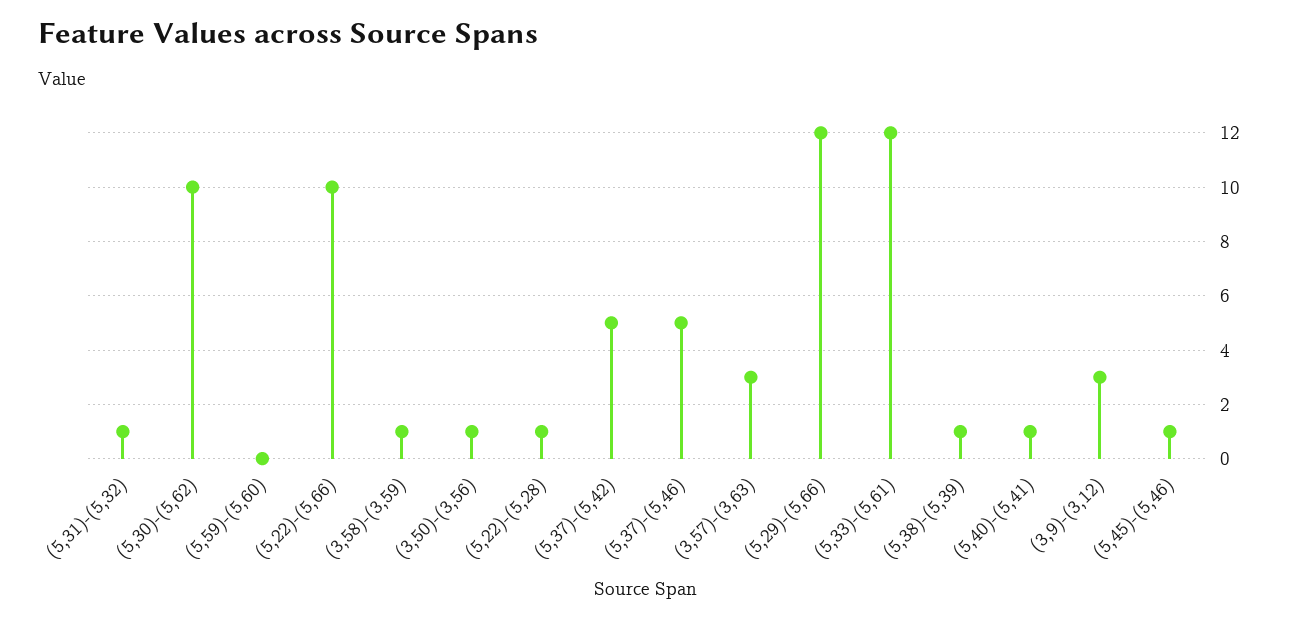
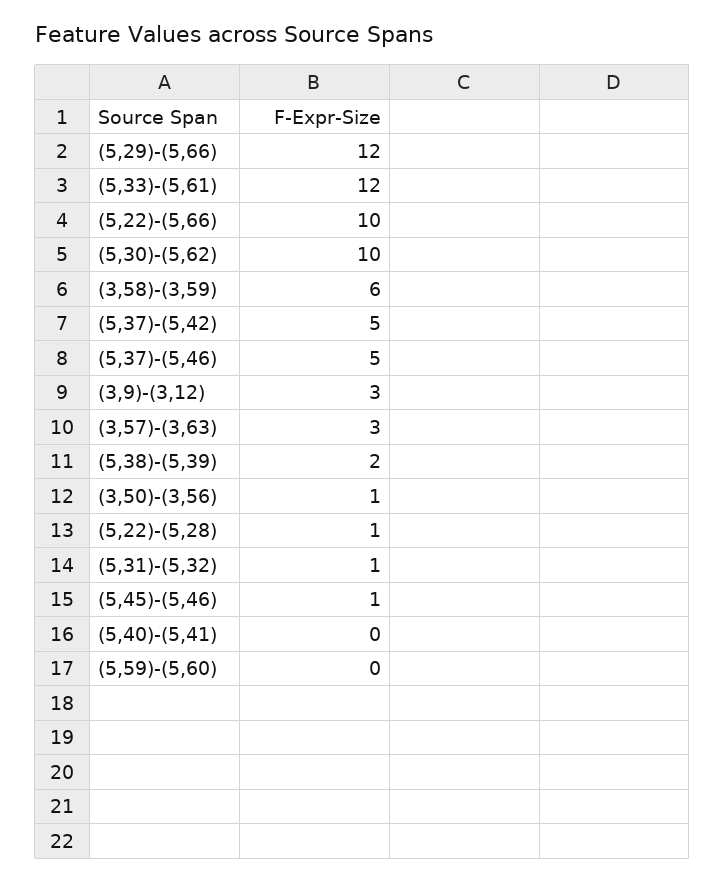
(3,58)-(3,59): 1 -> 6
(5,38)-(5,39): 1 -> 2
(5,40)-(5,41): 1 -> 0

